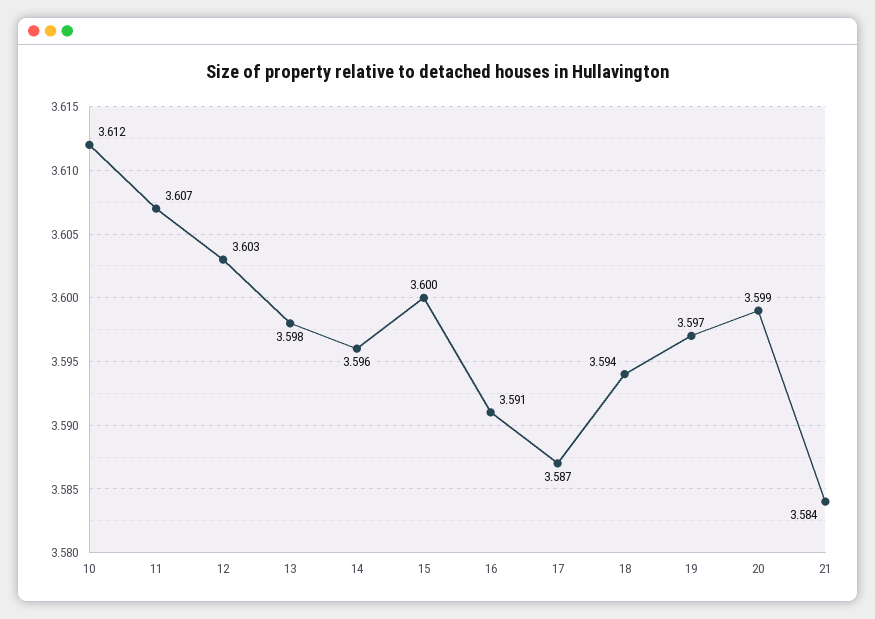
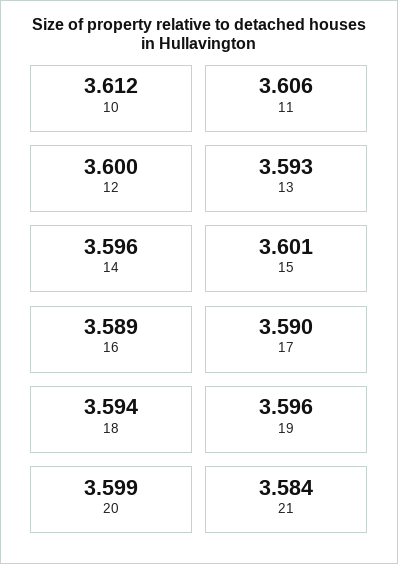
11: 3.607 -> 3.606
12: 3.603 -> 3.6
13: 3.598 -> 3.593
15: 3.6 -> 3.601
16: 3.591 -> 3.589
17: 3.587 -> 3.59
19: 3.597 -> 3.596

